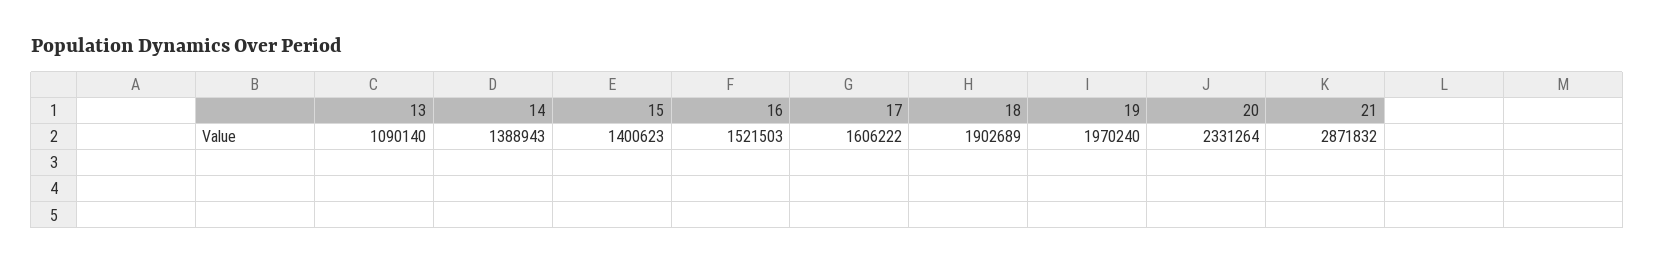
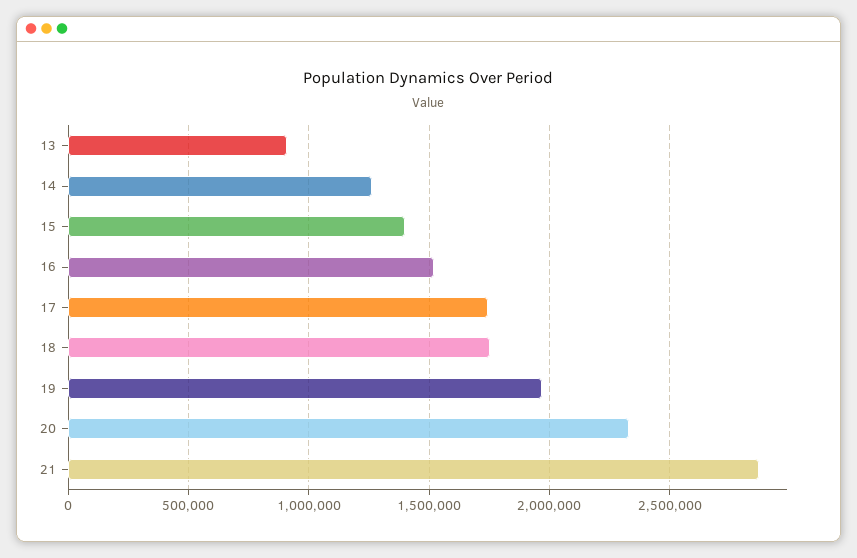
13: 1090140 -> 900000
14: 1388943 -> 1250000
17: 1606222 -> 1750000
18: 1902689 -> 1750000

